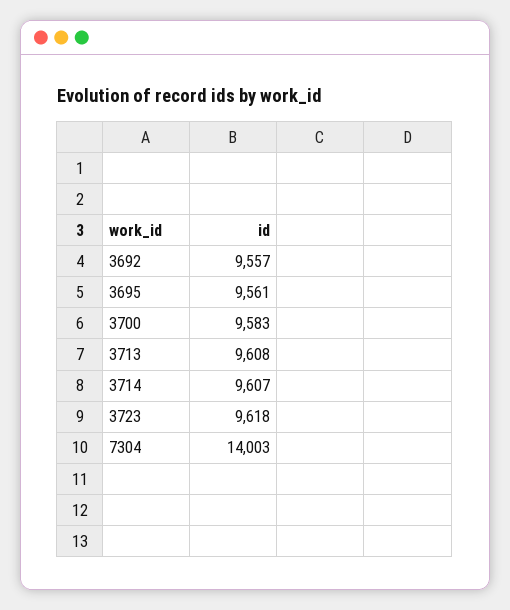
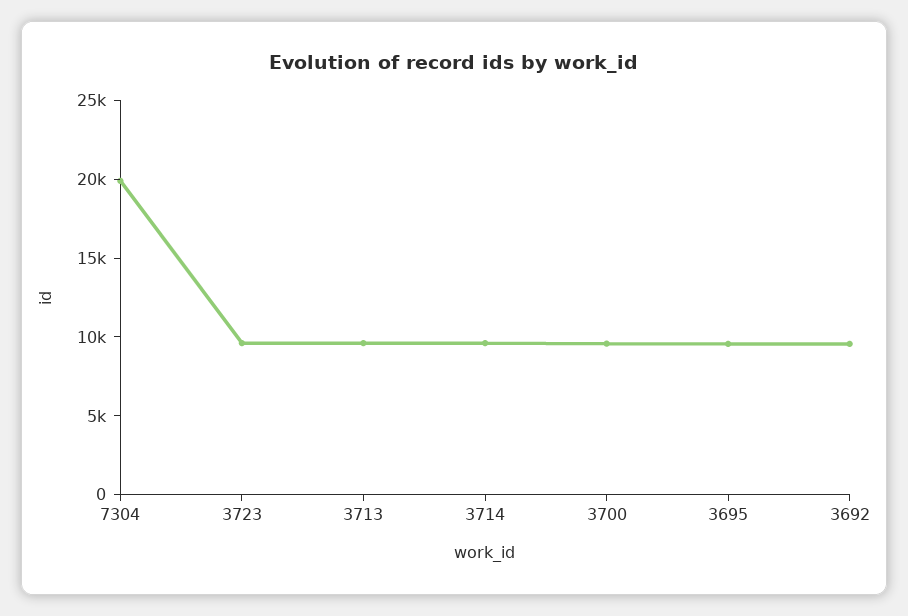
7304: 14003 -> 20000

